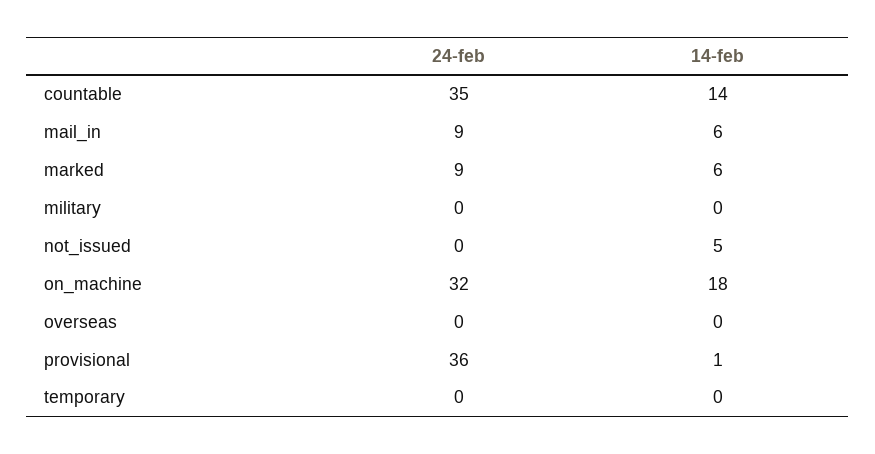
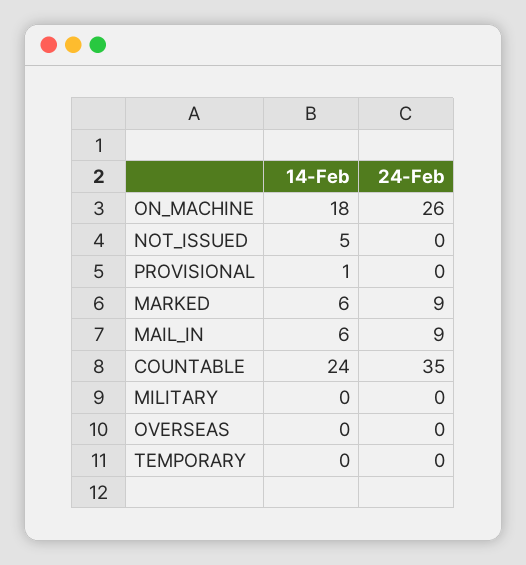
14-feb, countable: 14 -> 24
24-feb, on_machine: 32 -> 26
24-feb, provisional: 36 -> 0

